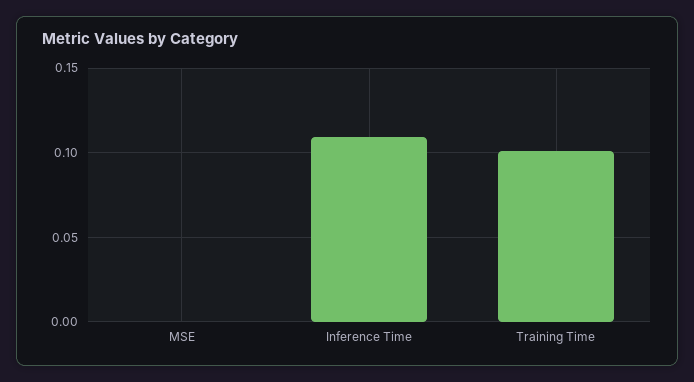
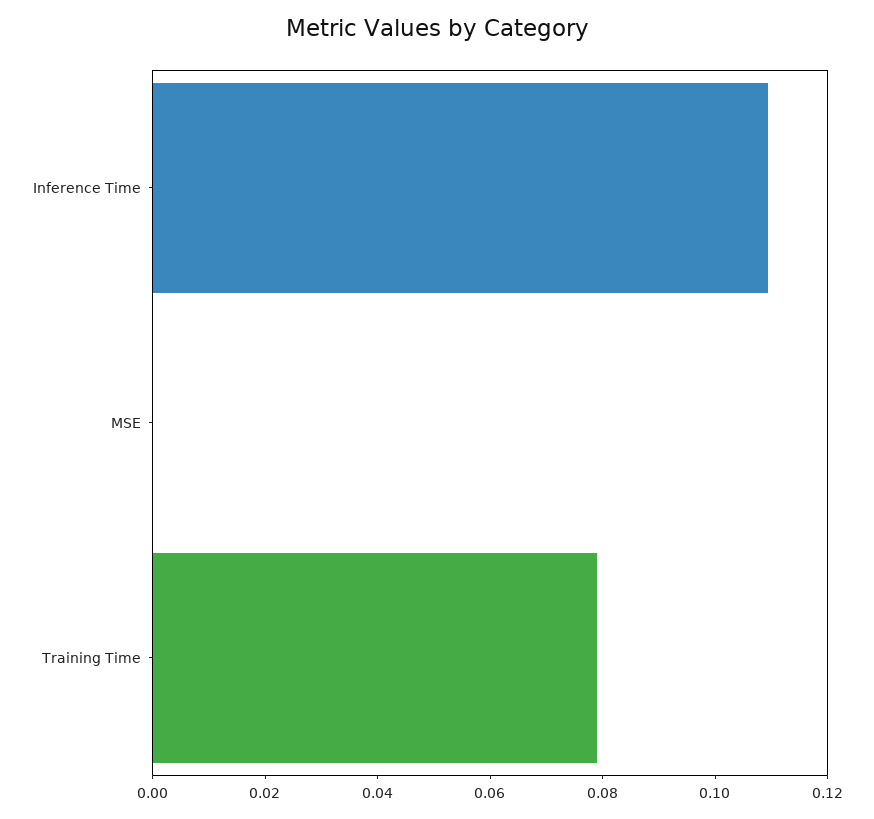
Training Time: 0.1 -> 0.08

